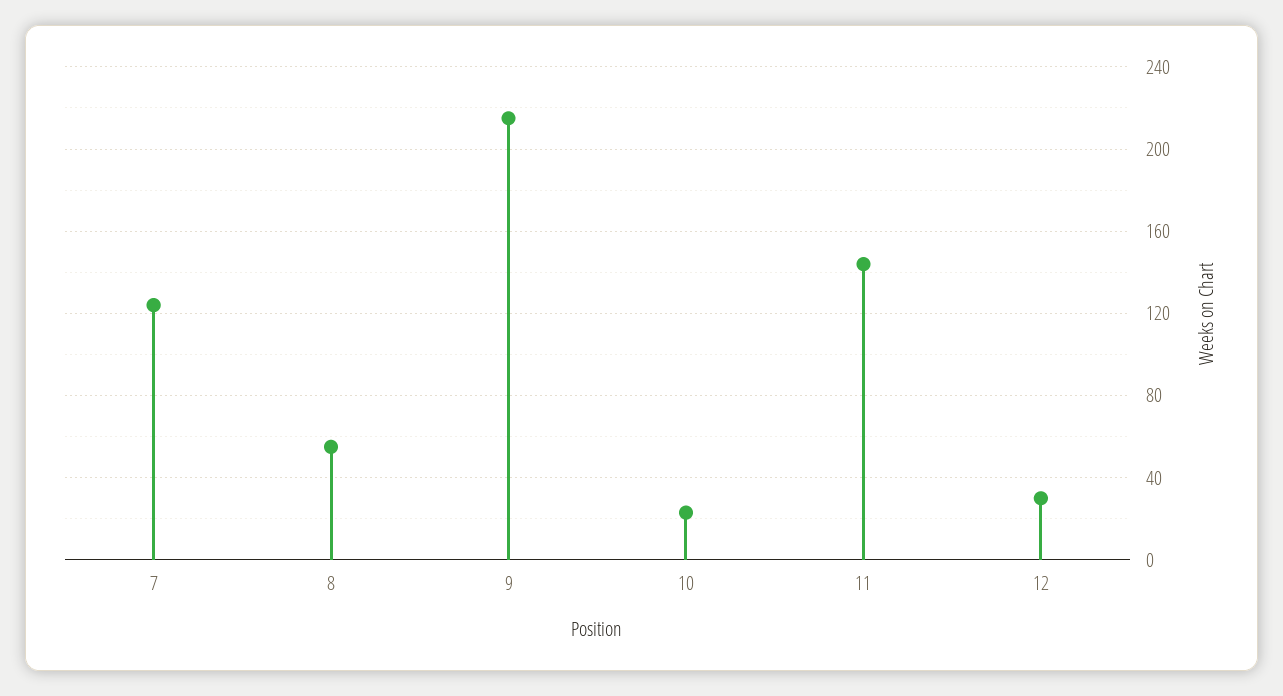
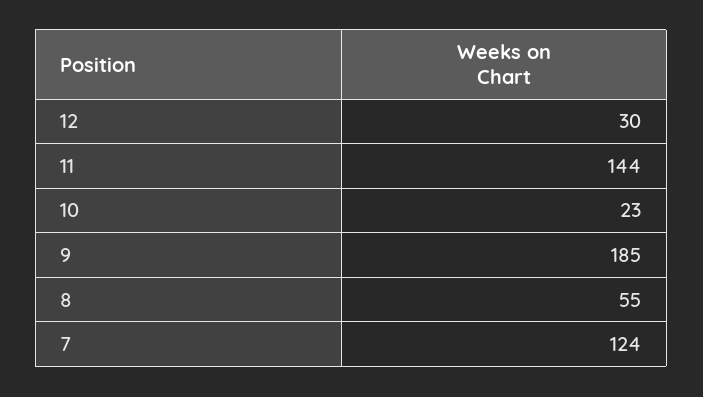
9: 215 -> 185

